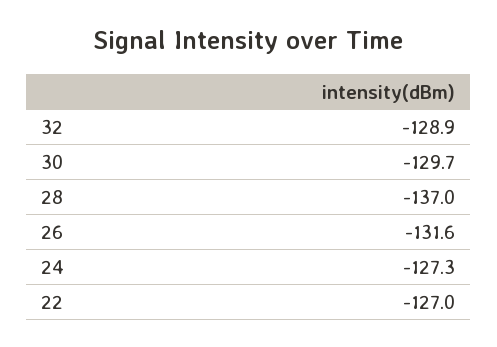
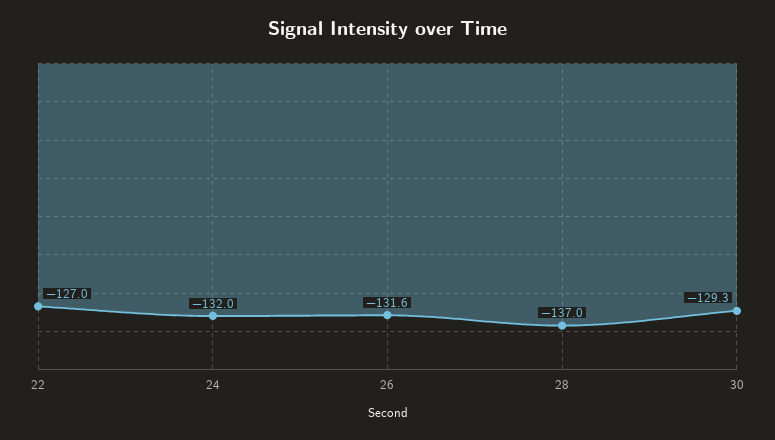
32: -128.9 -> none
30: -129.7 -> -129.3
24: -127.3 -> -132

